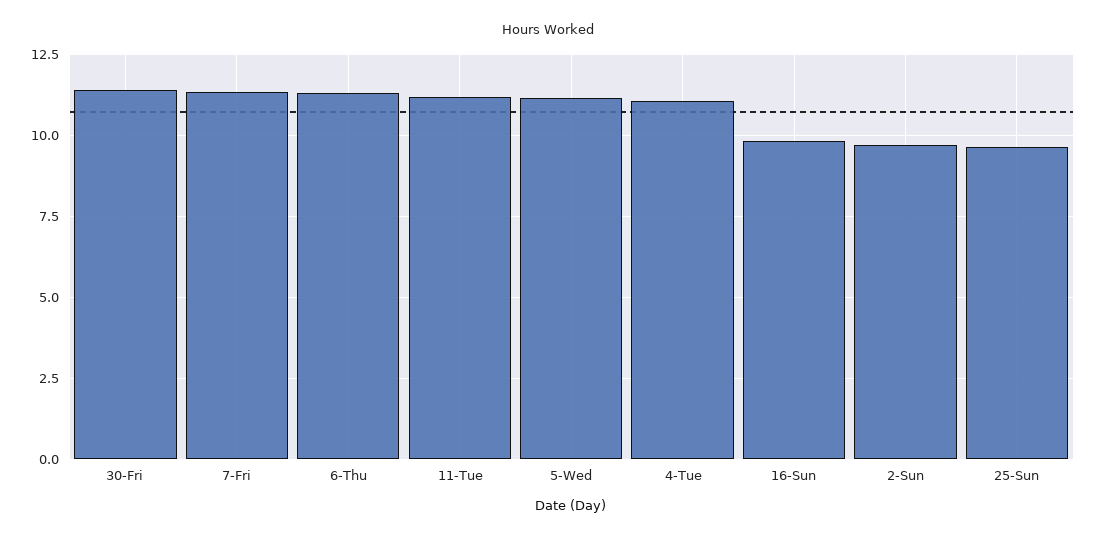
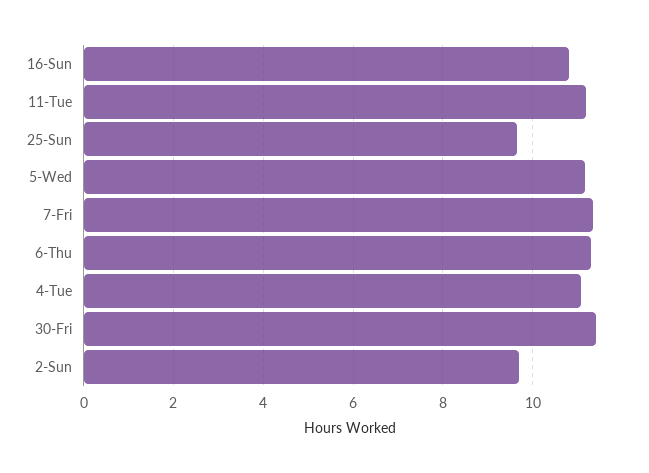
16-Sun: 9.75 -> 10.8

